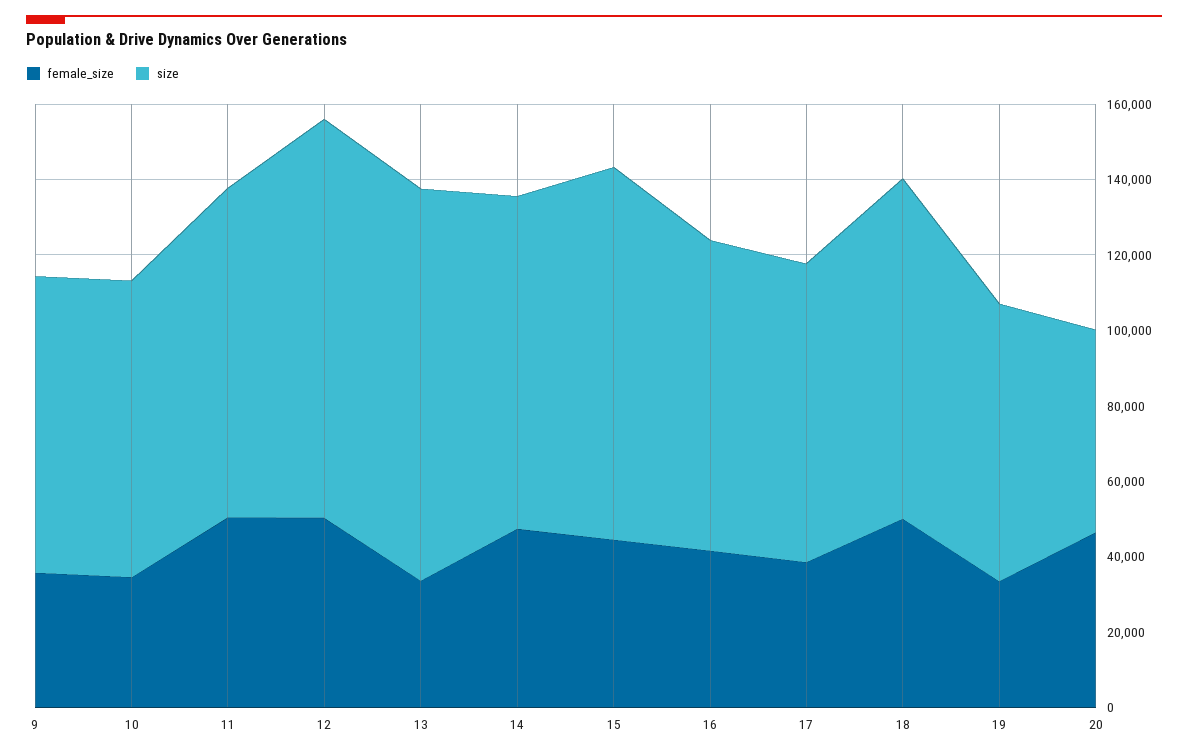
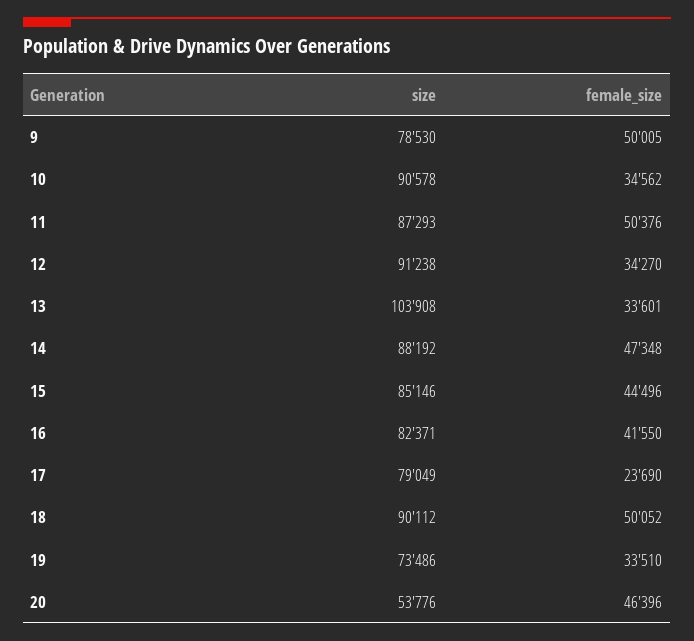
female_size, 9: 35000 -> 50005
size, 10: 80000 -> 90578
female_size, 12: 50000 -> 34270
size, 12: 105000 -> 91238
size, 15: 100000 -> 85146
female_size, 17: 40000 -> 23690

